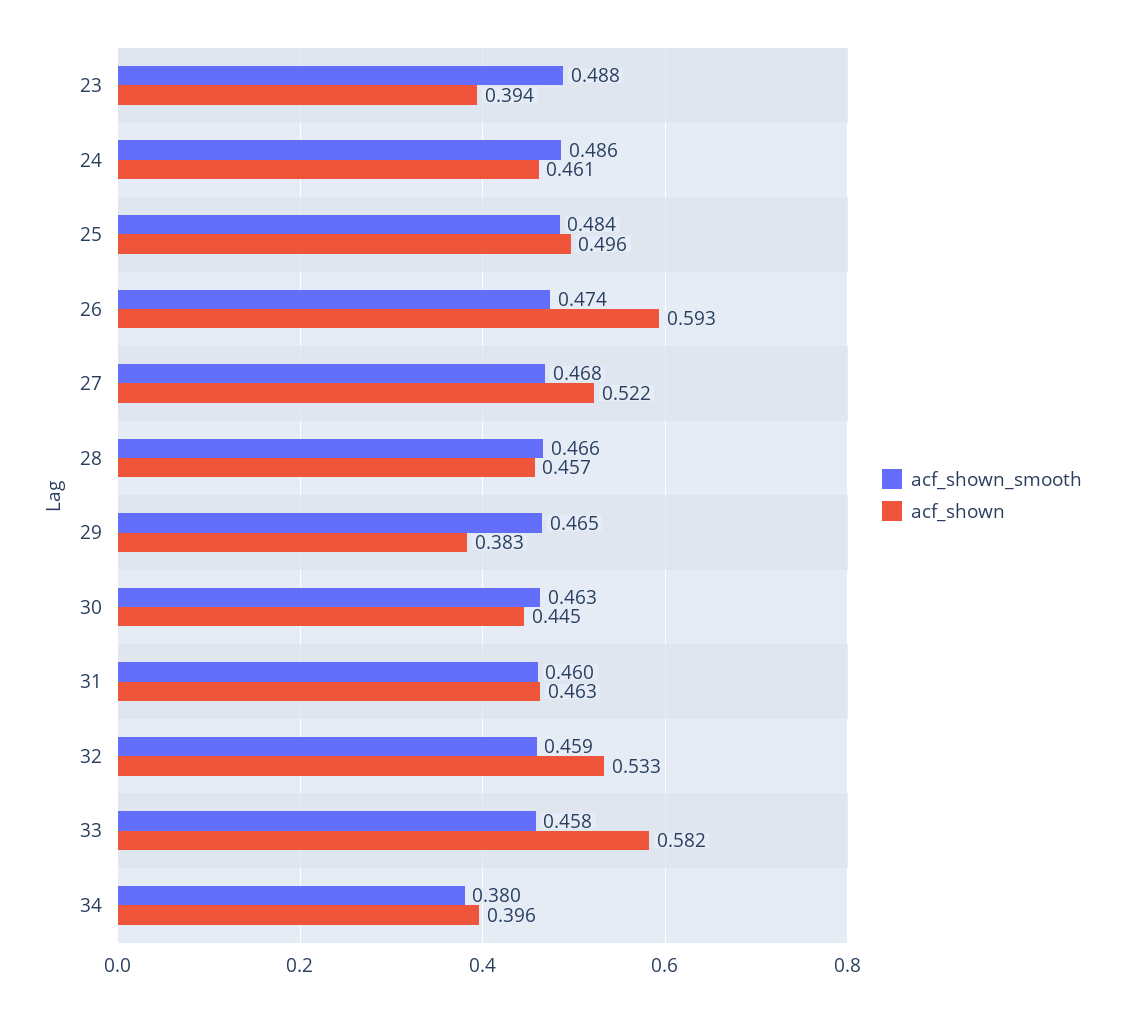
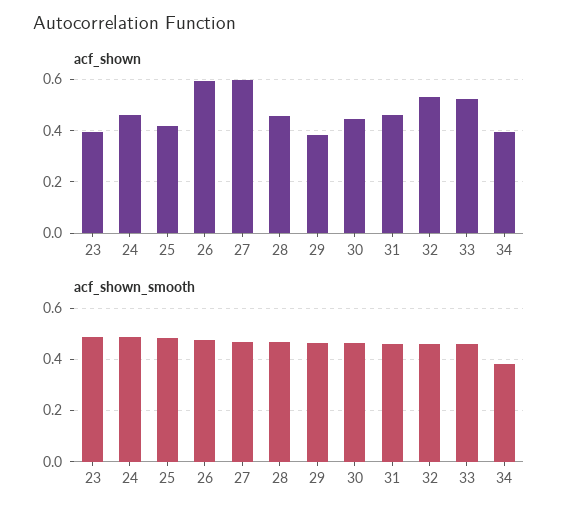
acf_shown, 25: 0.496 -> 0.425
acf_shown, 27: 0.522 -> 0.6
acf_shown, 33: 0.582 -> 0.525

